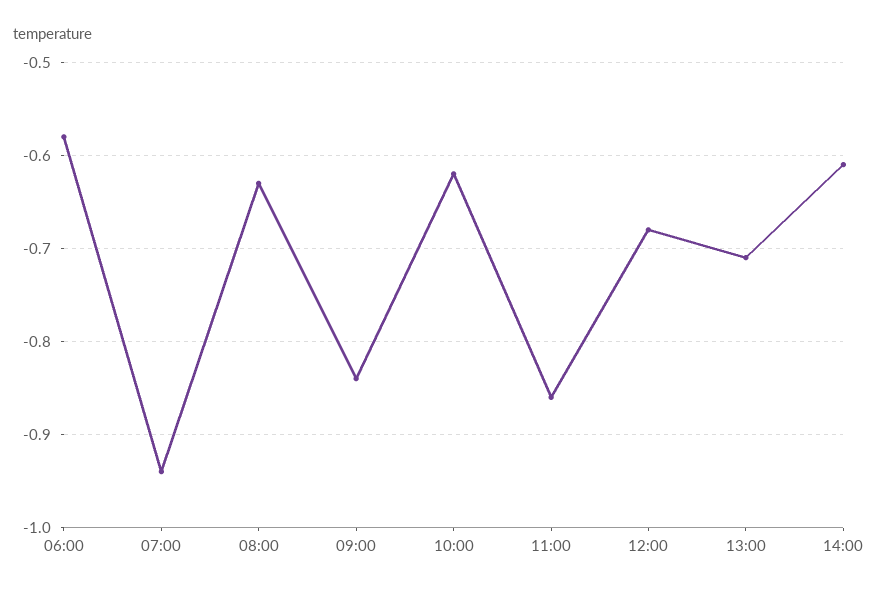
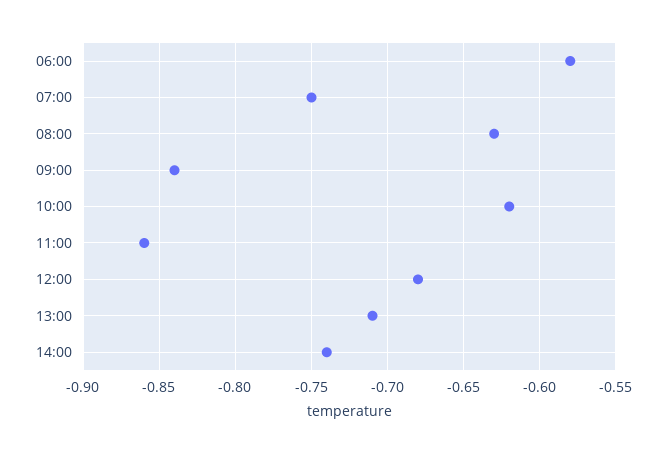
07:00: -0.94 -> -0.75
14:00: -0.61 -> -0.74

